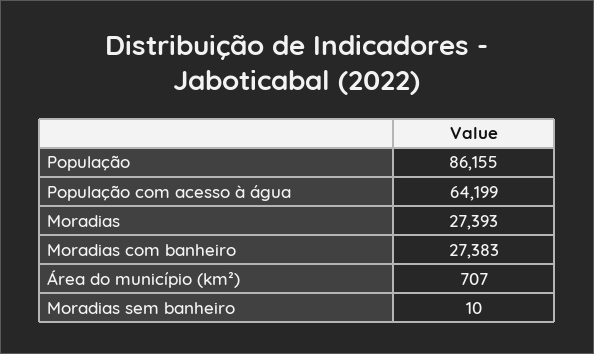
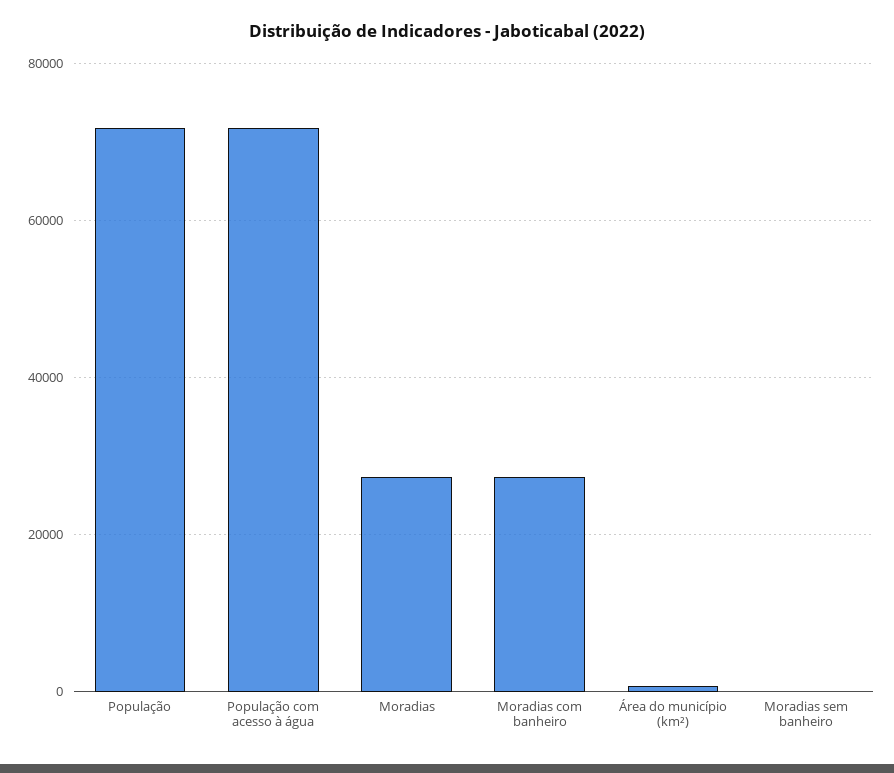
População: 86155 -> 72000
População com acesso à água: 64199 -> 72000

